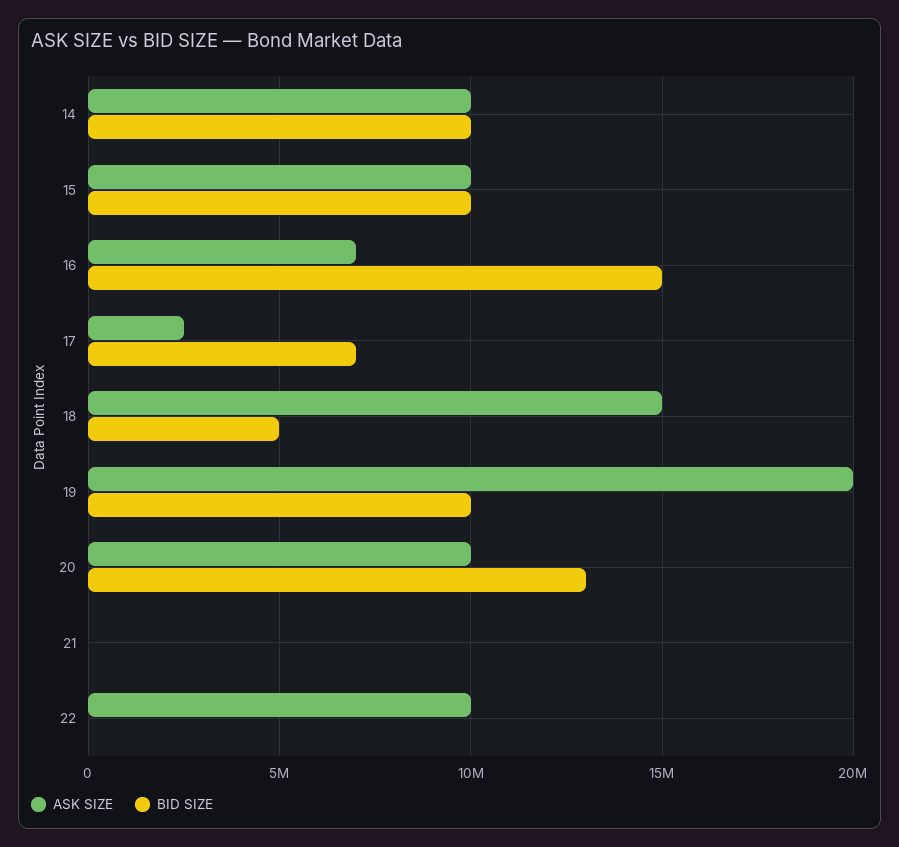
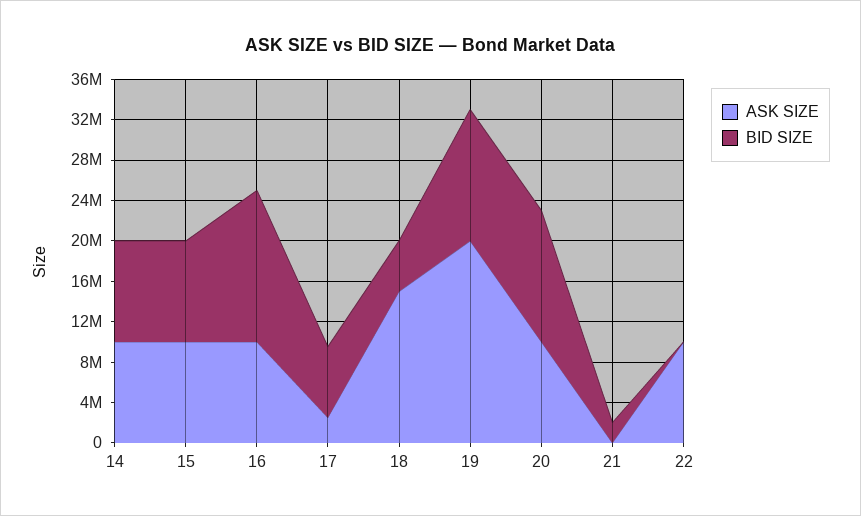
ASK SIZE, 16: 7000000 -> 10000000
BID SIZE, 19: 10000000 -> 13000000
BID SIZE, 21: 0 -> 2000000

